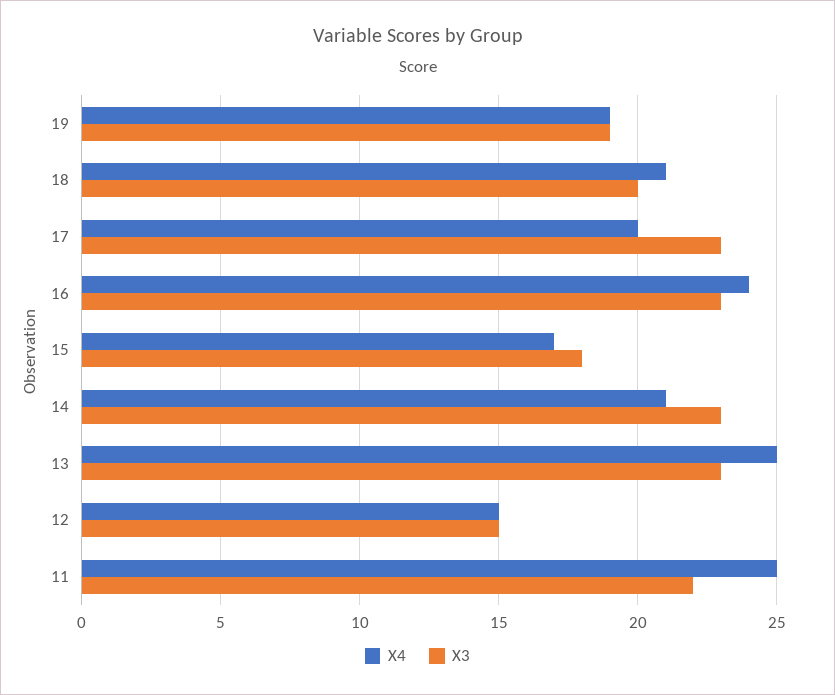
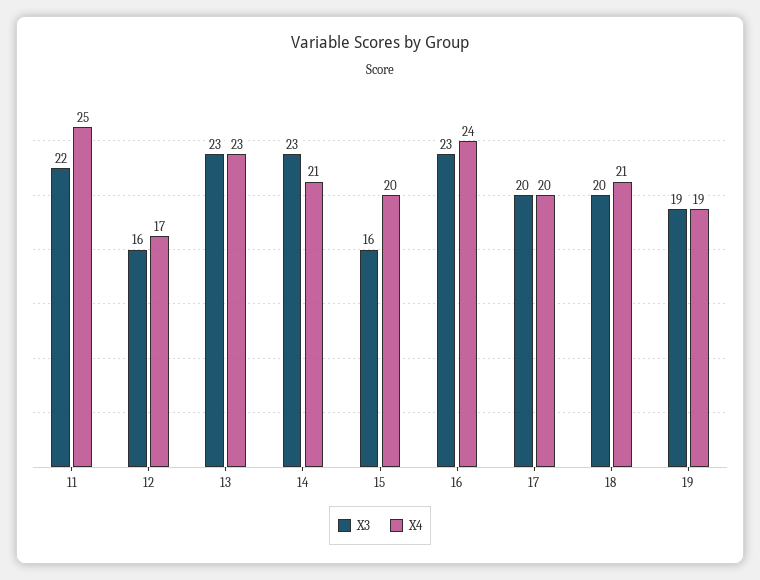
X3, 17: 23 -> 20
X4, 15: 17 -> 20
X3, 15: 18 -> 16
X4, 13: 25 -> 23
X4, 12: 15 -> 17
X3, 12: 15 -> 16

